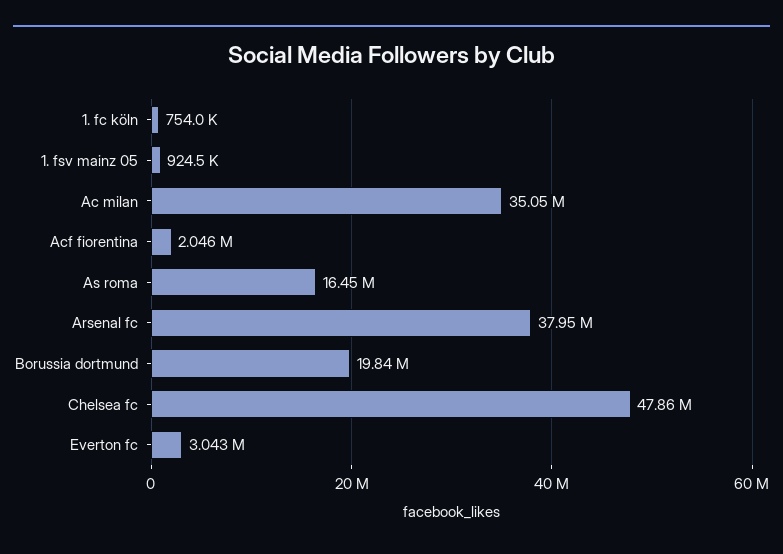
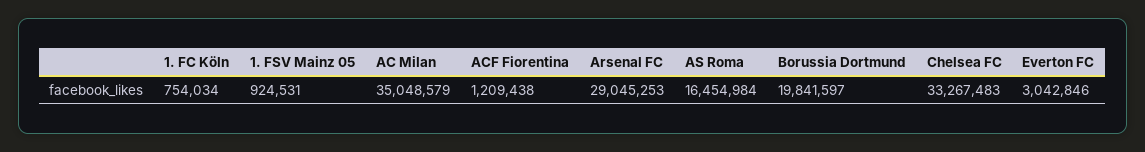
Acf fiorentina: 2046000 -> 1209438
Arsenal fc: 37950000 -> 29045253
Chelsea fc: 47860000 -> 33267483

